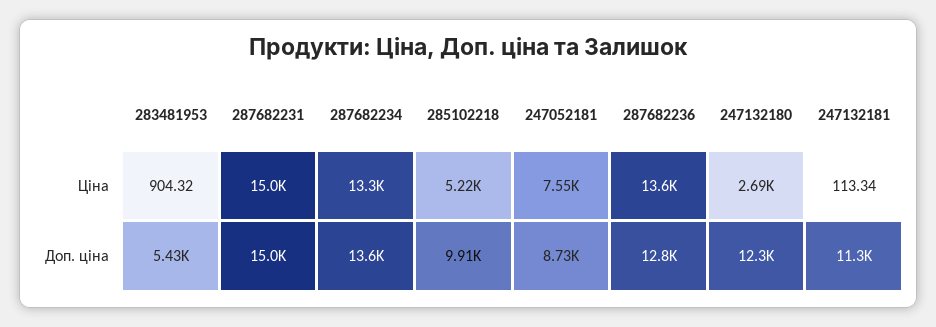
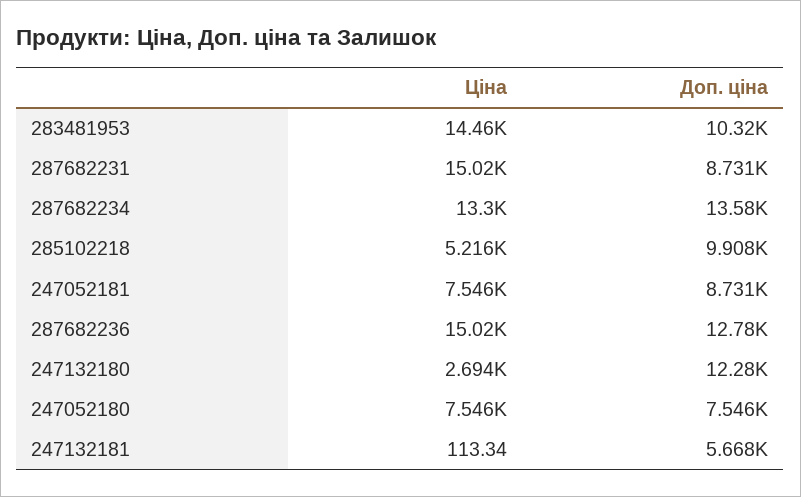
283481953, Ціна: 904.32 -> 14460
287682236, Ціна: 13600 -> 15020
283481953, Доп. ціна: 5430 -> 10320
287682231, Доп. ціна: 15000 -> 8731
247132181, Доп. ціна: 11300 -> 5668
247052180, Ціна: none -> 7546
247052180, Доп. ціна: none -> 7546

